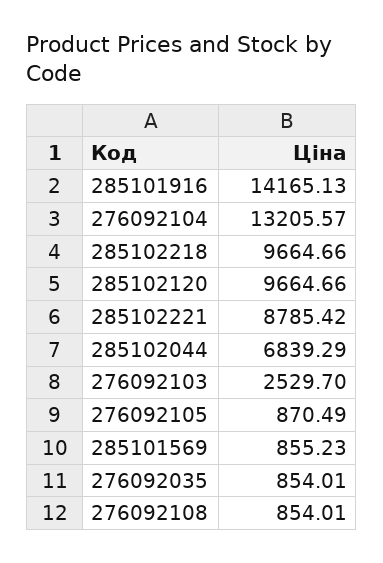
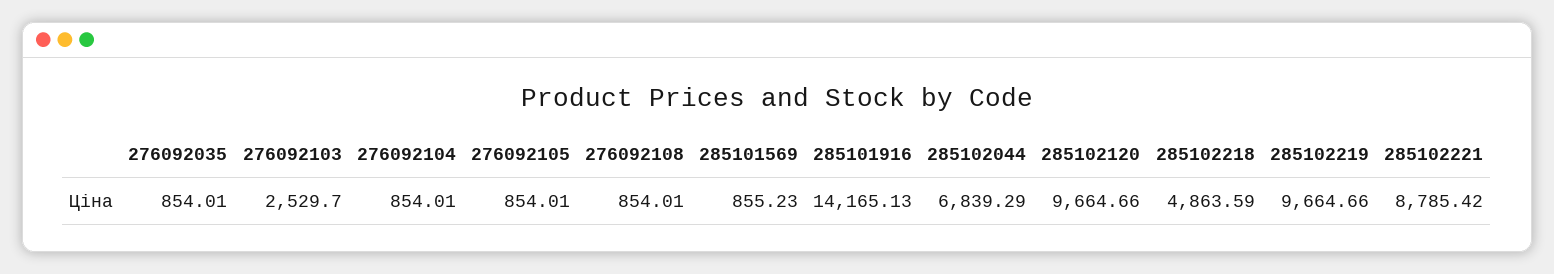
276092104: 13205.57 -> 854.01
285102218: 9664.66 -> 4863.59
276092105: 870.49 -> 854.01
285102219: none -> 9664.66

